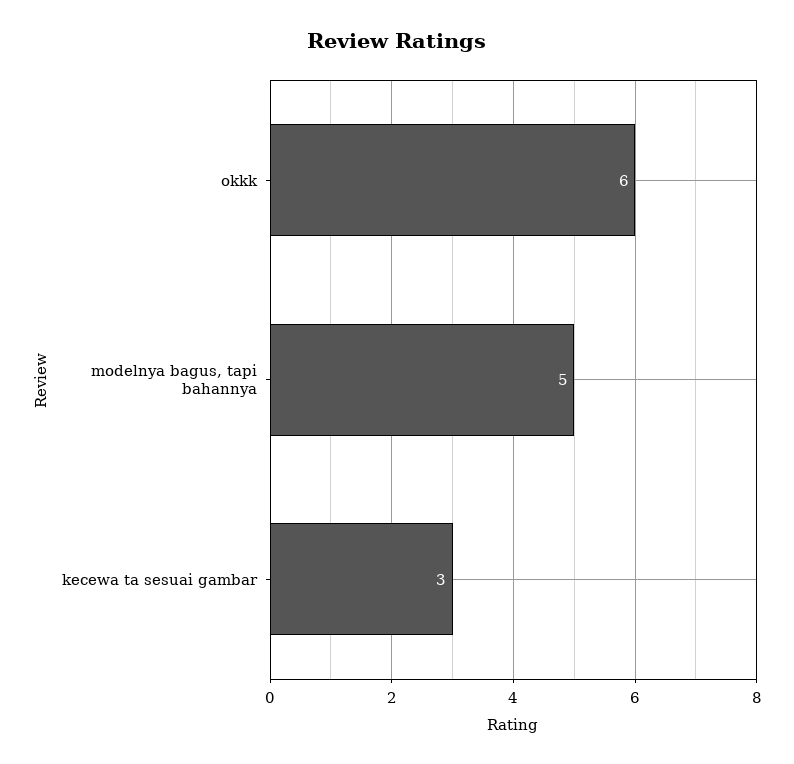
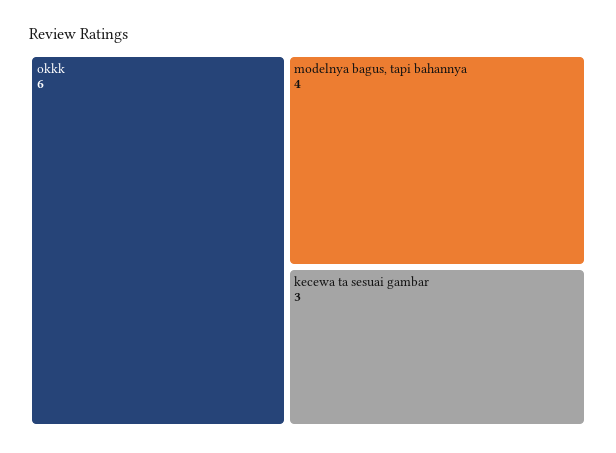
modelnya bagus, tapi bahannya: 5 -> 4

